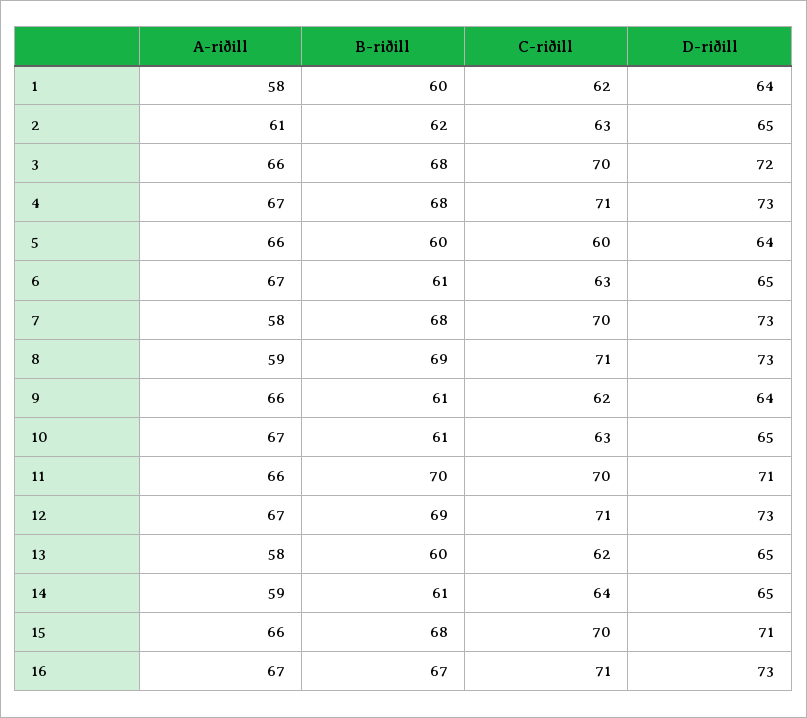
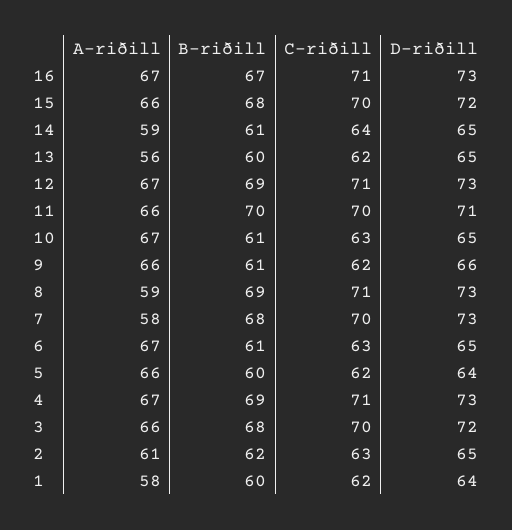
B-riðill, 4: 68 -> 69
C-riðill, 5: 60 -> 62
D-riðill, 9: 64 -> 66
A-riðill, 13: 58 -> 56
D-riðill, 15: 71 -> 72

